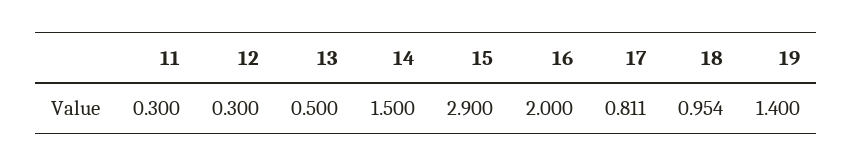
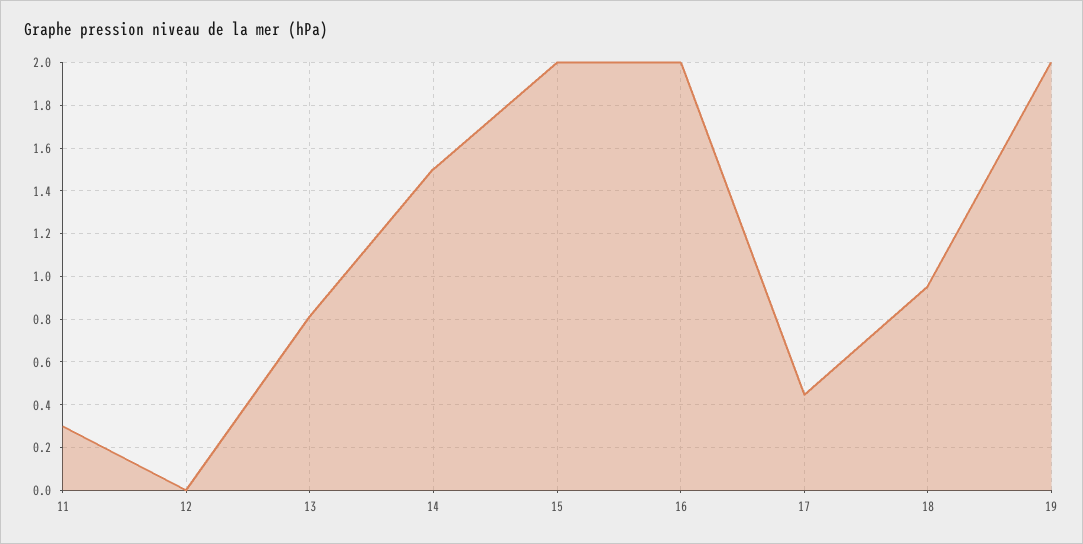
12: 0.3 -> 0
13: 0.5 -> 0.8
15: 2.9 -> 2
17: 0.811 -> 0.45
19: 1.4 -> 2

